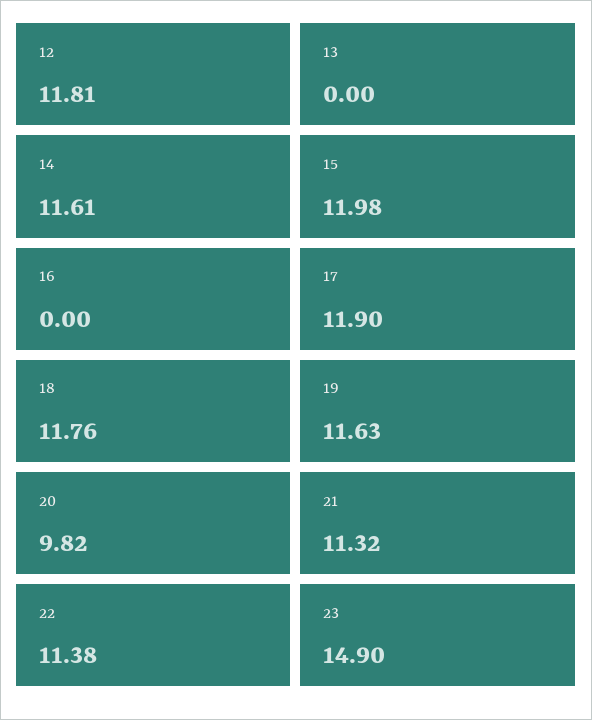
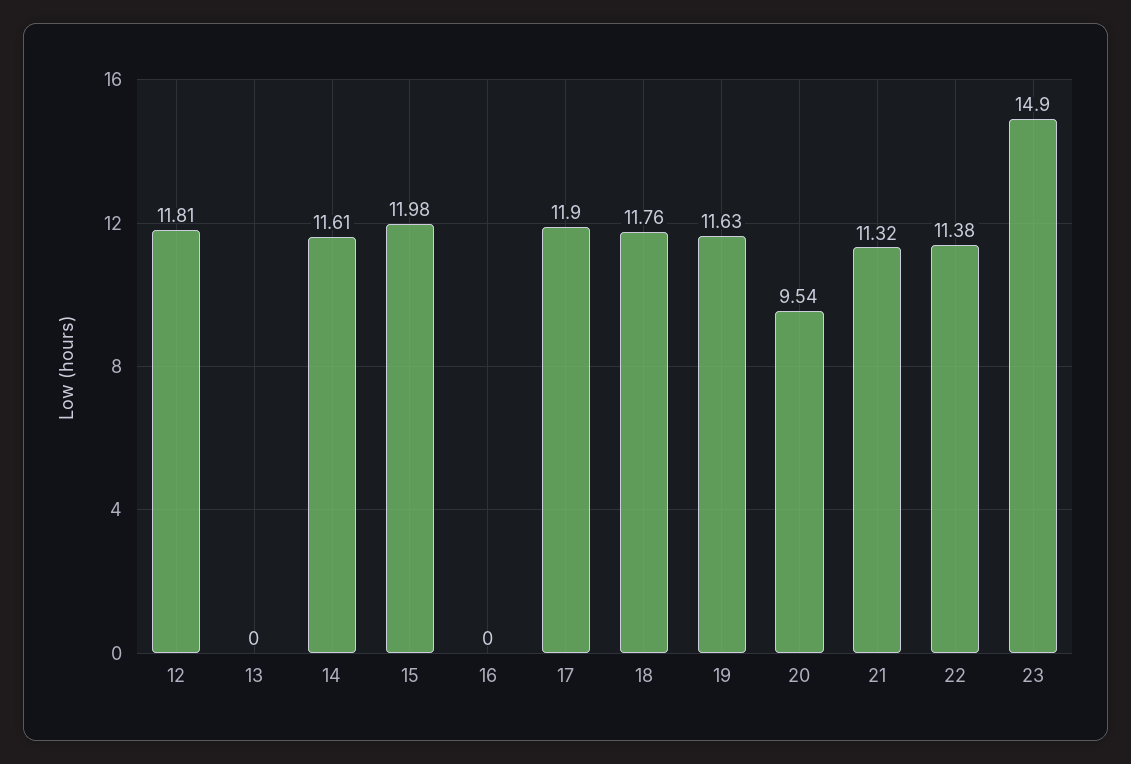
20: 9.82 -> 9.54

